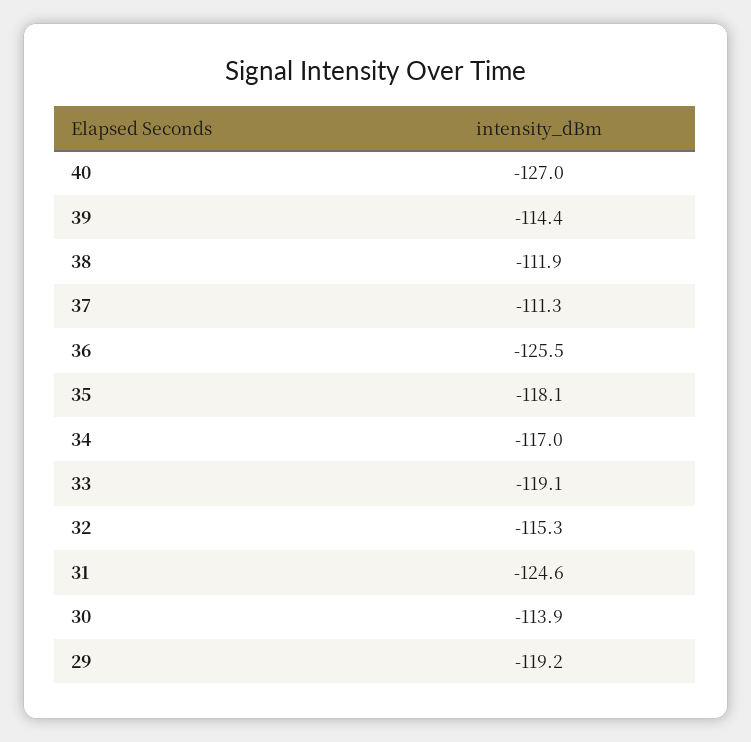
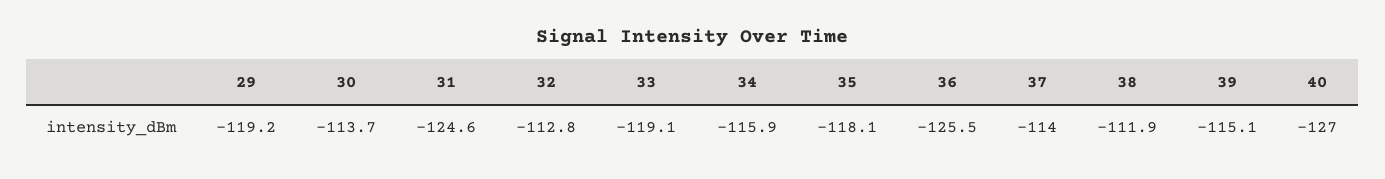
39: -114.4 -> -115.1
37: -111.3 -> -114
34: -117 -> -115.9
32: -115.3 -> -112.8
30: -113.9 -> -113.7

